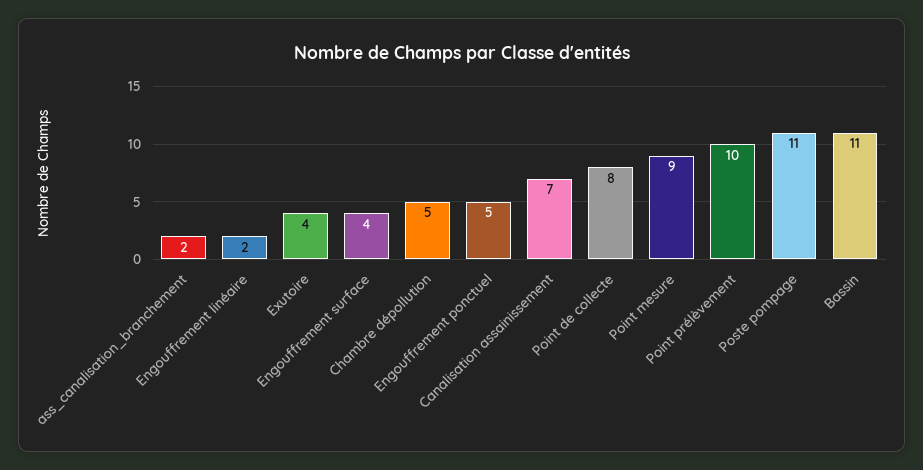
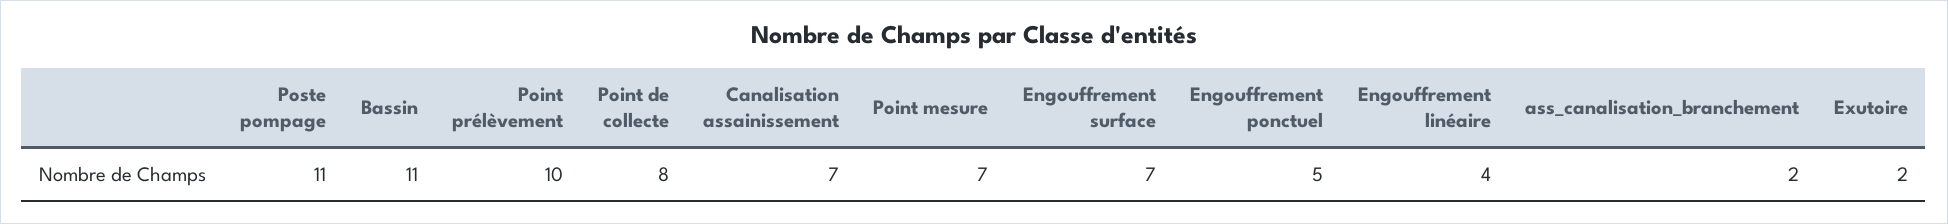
Engouffrement linéaire: 2 -> 4
Exutoire: 4 -> 2
Engouffrement surface: 4 -> 7
Chambre dépollution: 5 -> none
Point mesure: 9 -> 7

